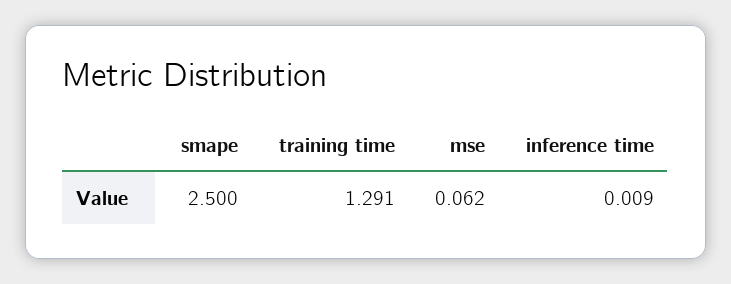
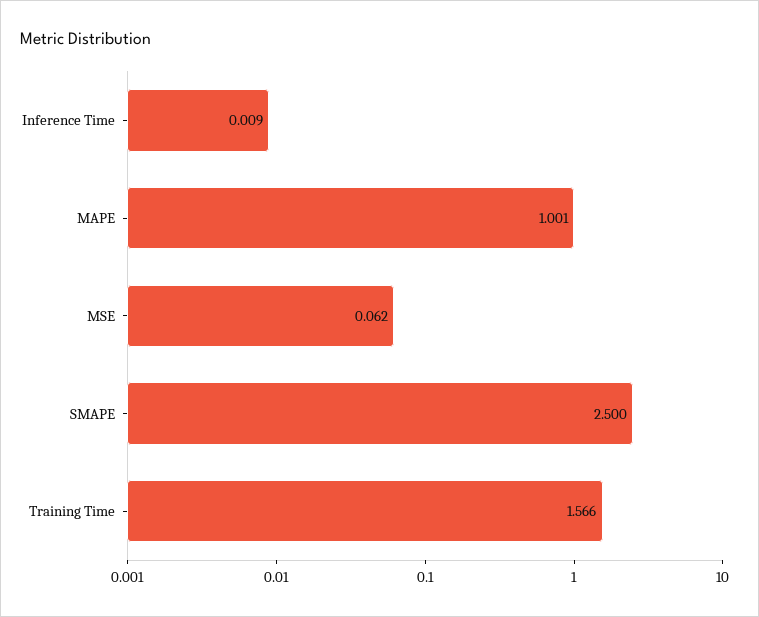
training time: 1.291 -> 1.566
MAPE: none -> 1.001

